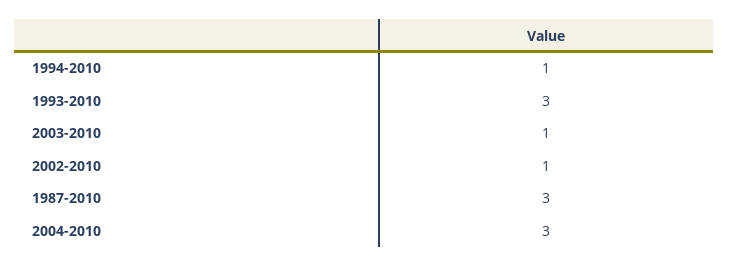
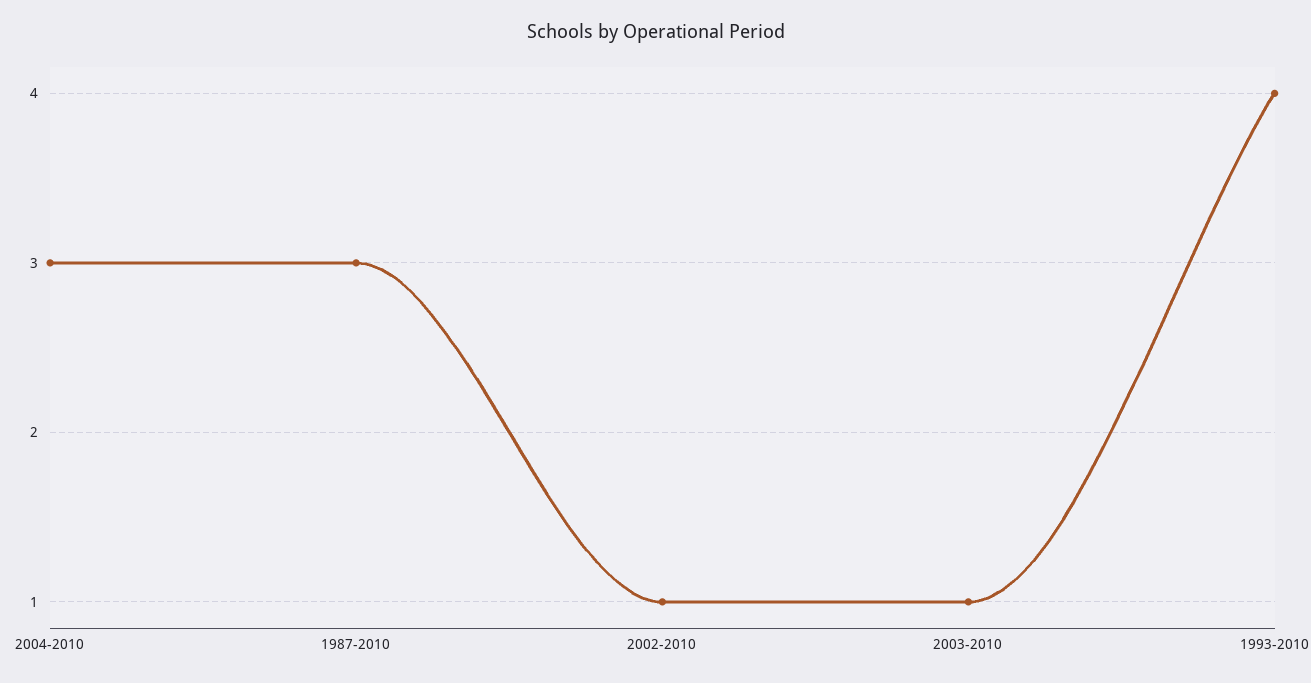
1994-2010: 1 -> none
1993-2010: 3 -> 4

